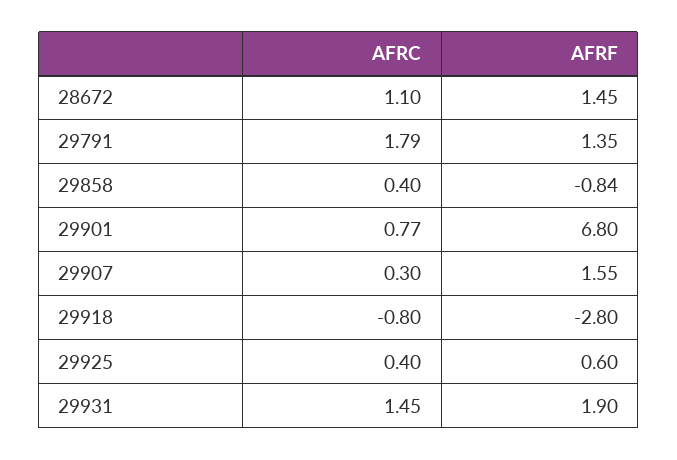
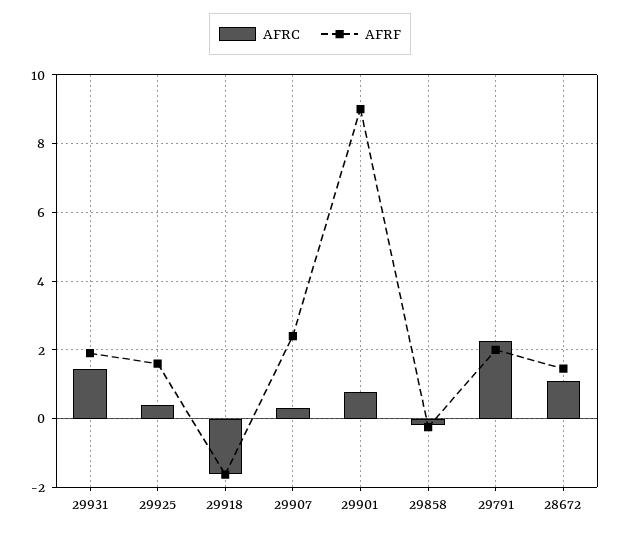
AFRC, 29791: 1.79 -> 2.2
AFRF, 29791: 1.35 -> 2
AFRC, 29858: 0.4 -> -0.2
AFRF, 29858: -0.84 -> -0.2
AFRF, 29901: 6.8 -> 9
AFRF, 29907: 1.55 -> 2.4
AFRC, 29918: -0.8 -> -1.6
AFRF, 29918: -2.8 -> -1.6
AFRF, 29925: 0.6 -> 1.6

